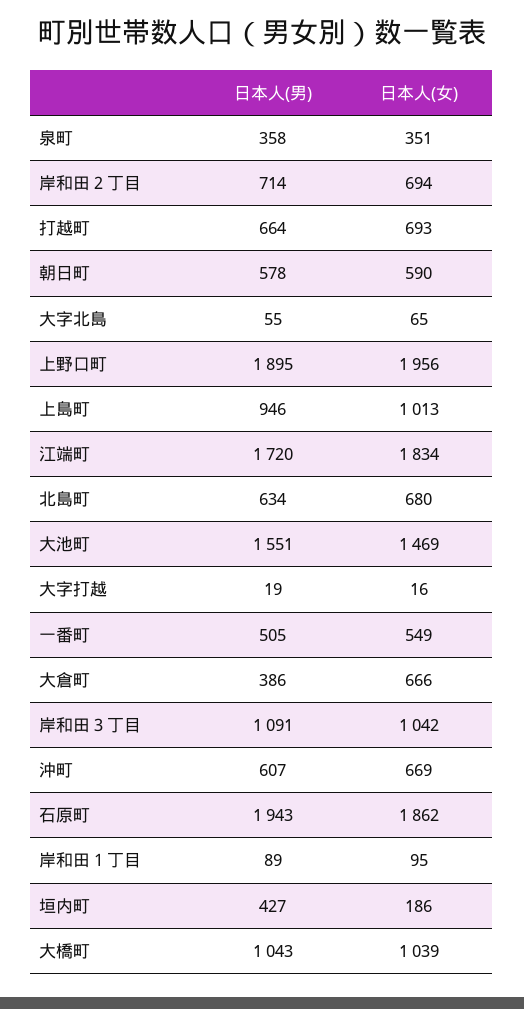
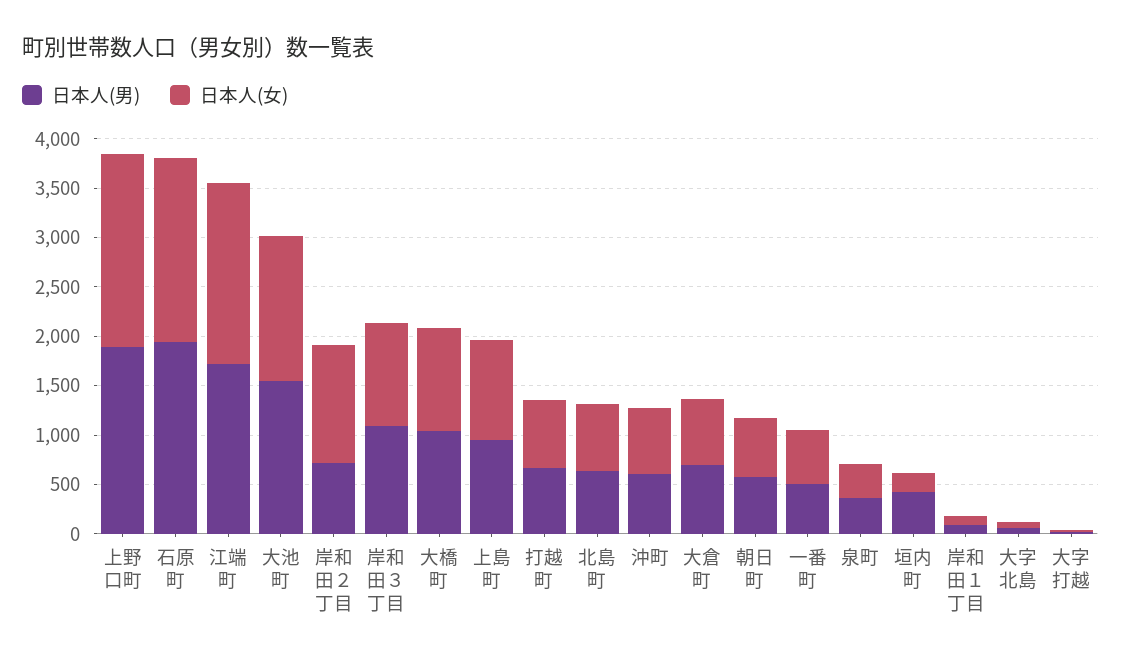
日本人(女), 岸和田２丁目: 694 -> 1200
日本人(男), 大倉町: 386 -> 700

